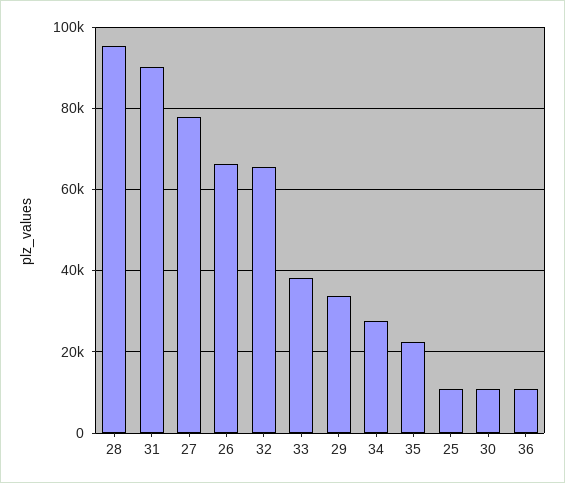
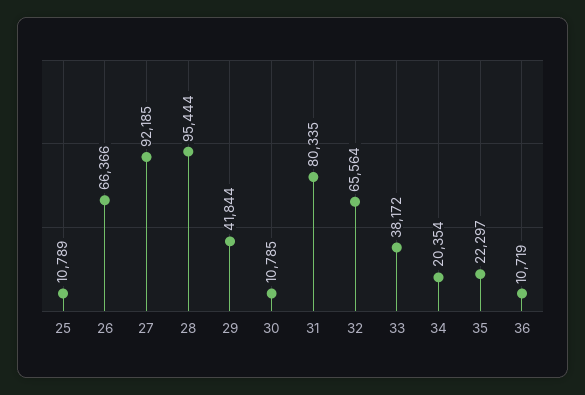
31: 90000 -> 80335
27: 78000 -> 92185
29: 34000 -> 41844
34: 28000 -> 20354

